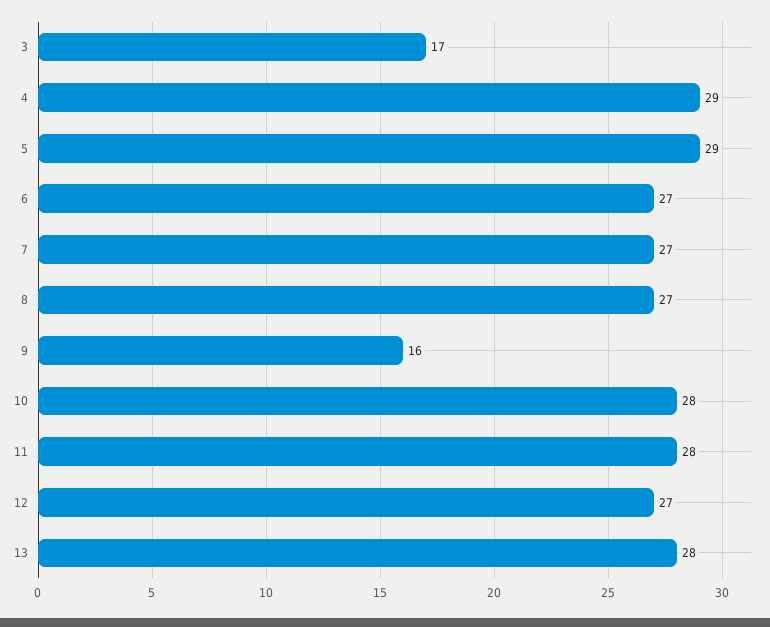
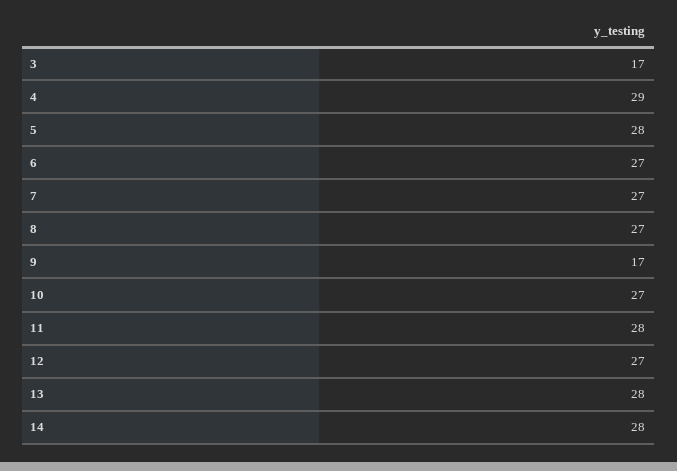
5: 29 -> 28
9: 16 -> 17
10: 28 -> 27
14: none -> 28

